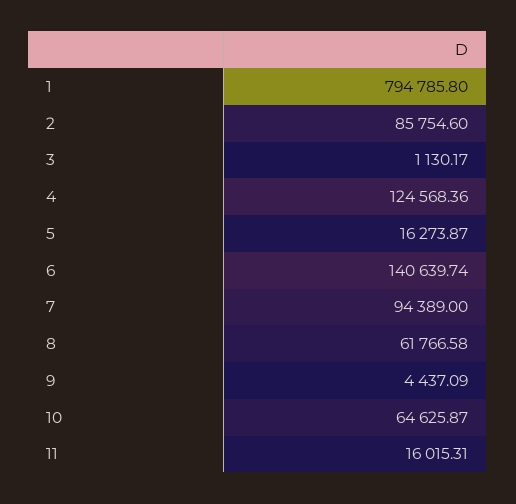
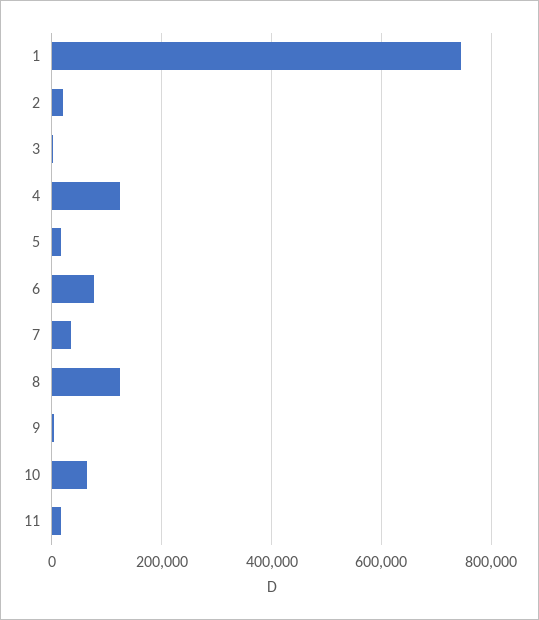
1: 794785.8 -> 740000
2: 85754.6 -> 20000
6: 140639.74 -> 80000
7: 94389 -> 40000
8: 61766.58 -> 120000

